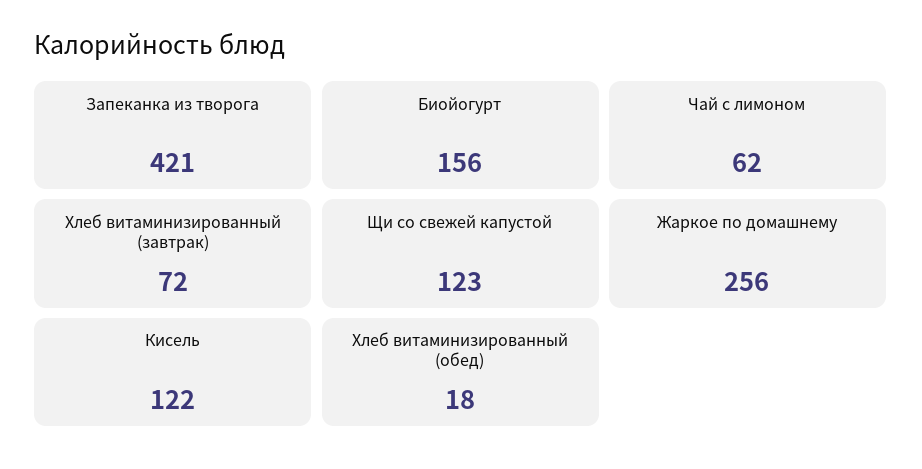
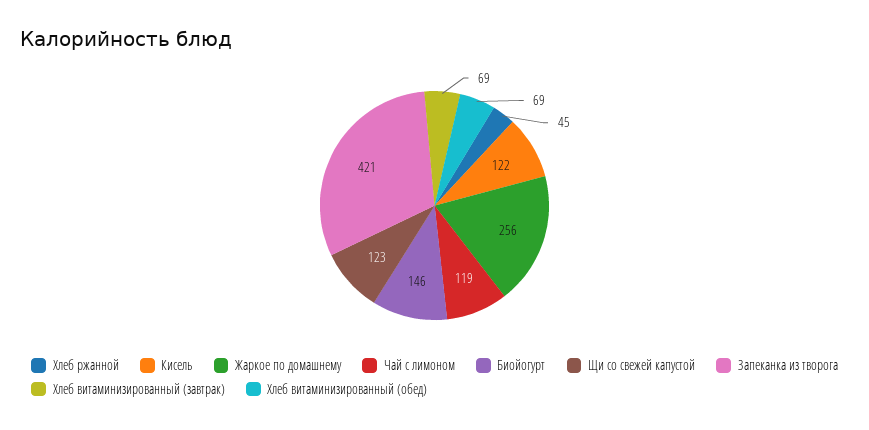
Биойогурт: 156 -> 146
Чай с лимоном: 62 -> 119
Хлеб витаминизированный (завтрак): 72 -> 69
Хлеб витаминизированный (обед): 18 -> 69
Хлеб ржанной: none -> 45

